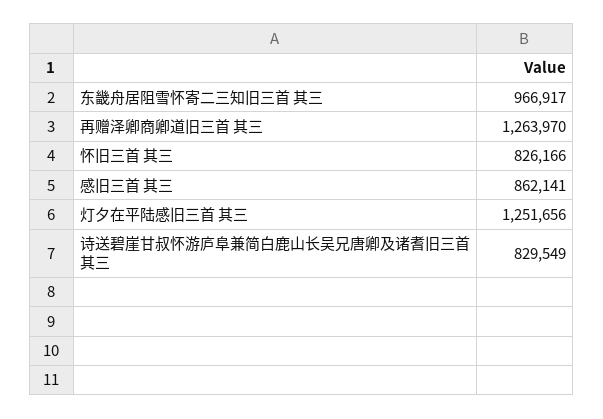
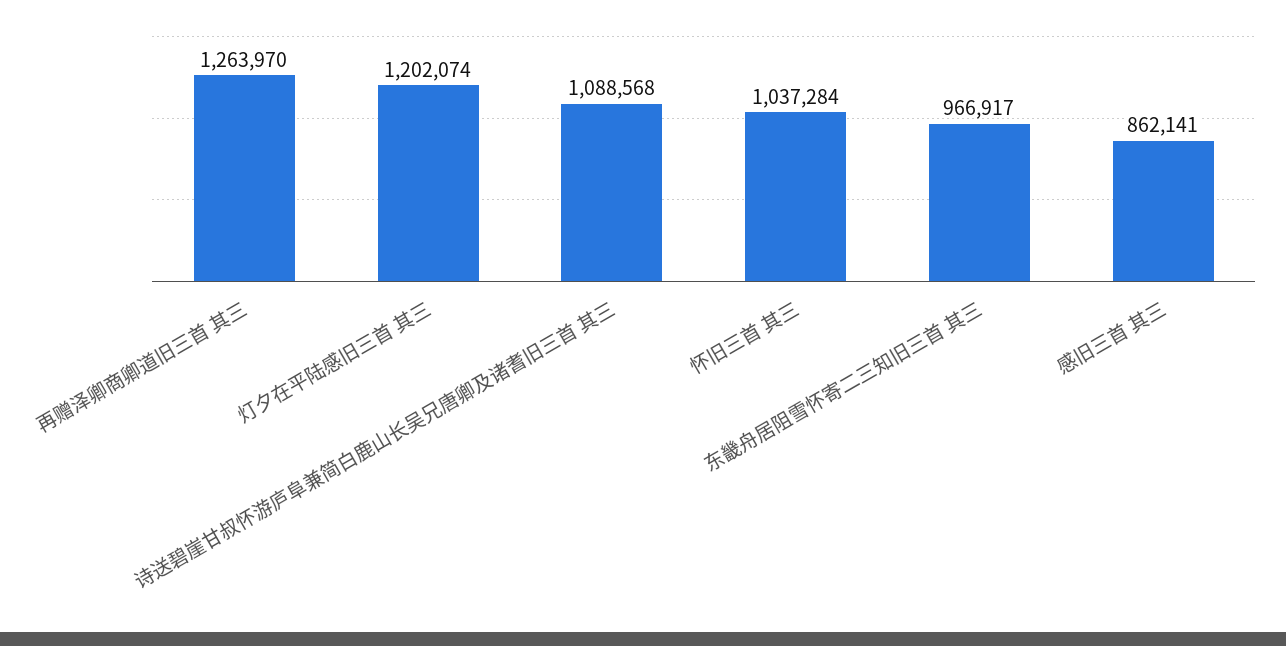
怀旧三首 其三: 826166 -> 1037284
灯夕在平陆感旧三首 其三: 1251656 -> 1202074
诗送碧崖甘叔怀游庐阜兼简白鹿山长吴兄唐卿及诸耆旧三首 其三: 829549 -> 1088568

